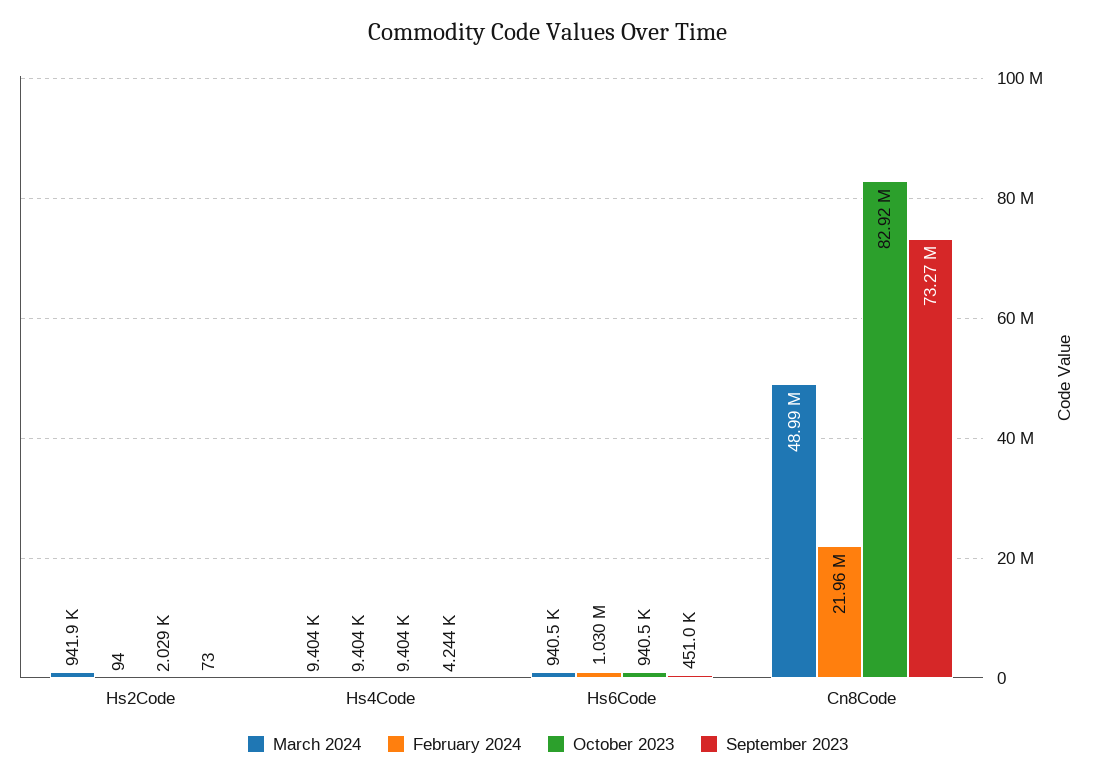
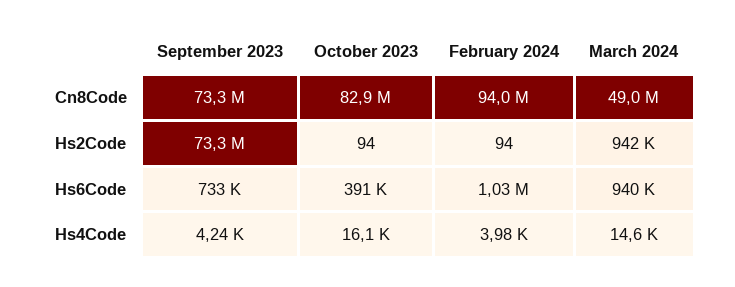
October 2023, Hs2Code: 2029 -> 94
September 2023, Hs2Code: 73 -> 73300000
March 2024, Hs4Code: 9404 -> 14600
February 2024, Hs4Code: 9404 -> 3980
October 2023, Hs4Code: 9404 -> 16100
October 2023, Hs6Code: 940500 -> 391000
September 2023, Hs6Code: 451000 -> 733000
February 2024, Cn8Code: 21960000 -> 94000000

